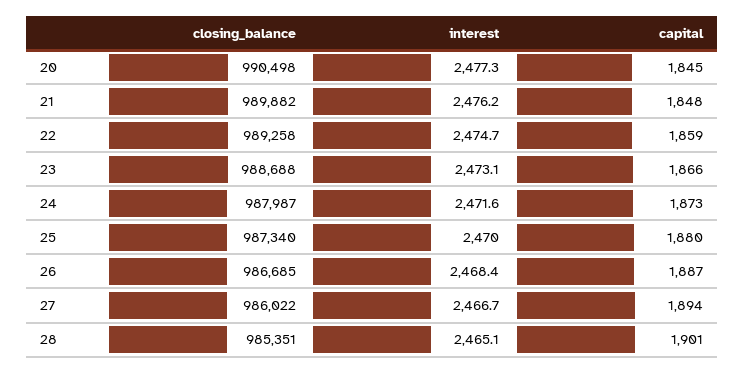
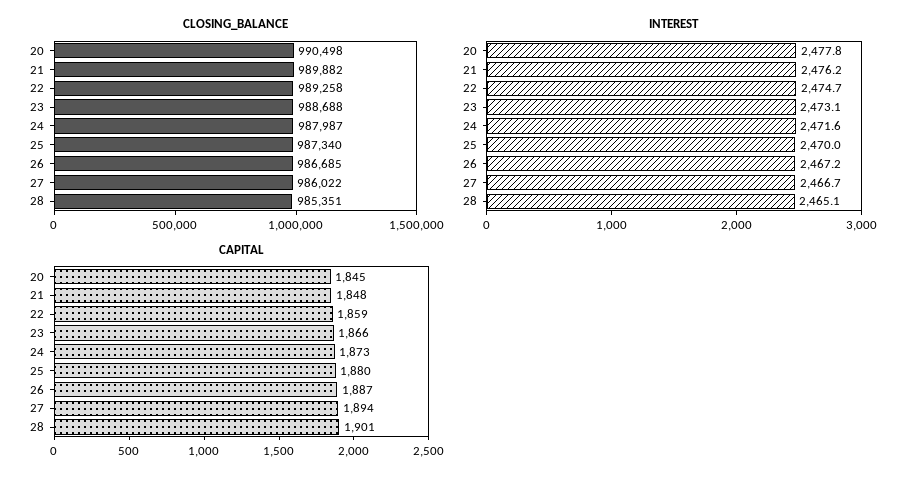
interest, 20: 2477.3 -> 2477.8
interest, 26: 2468.4 -> 2467.2

